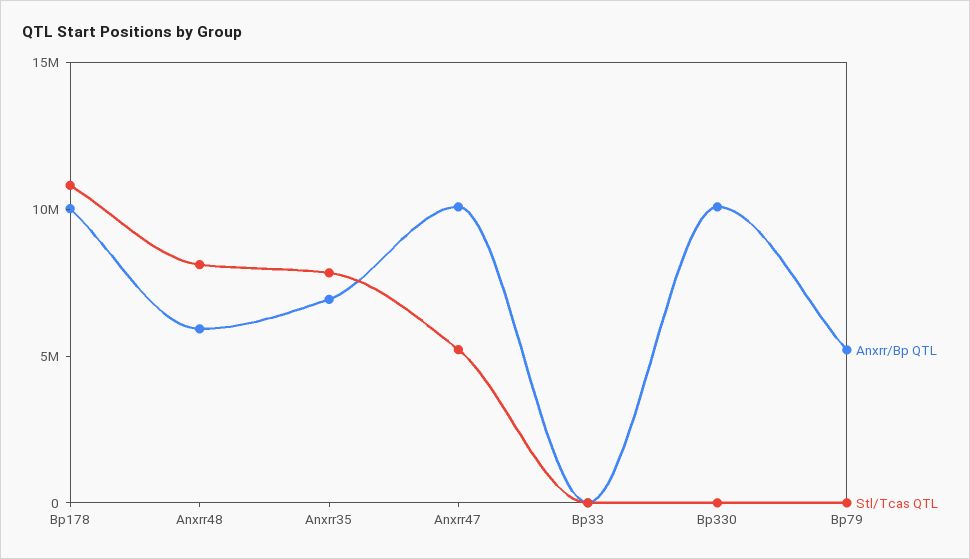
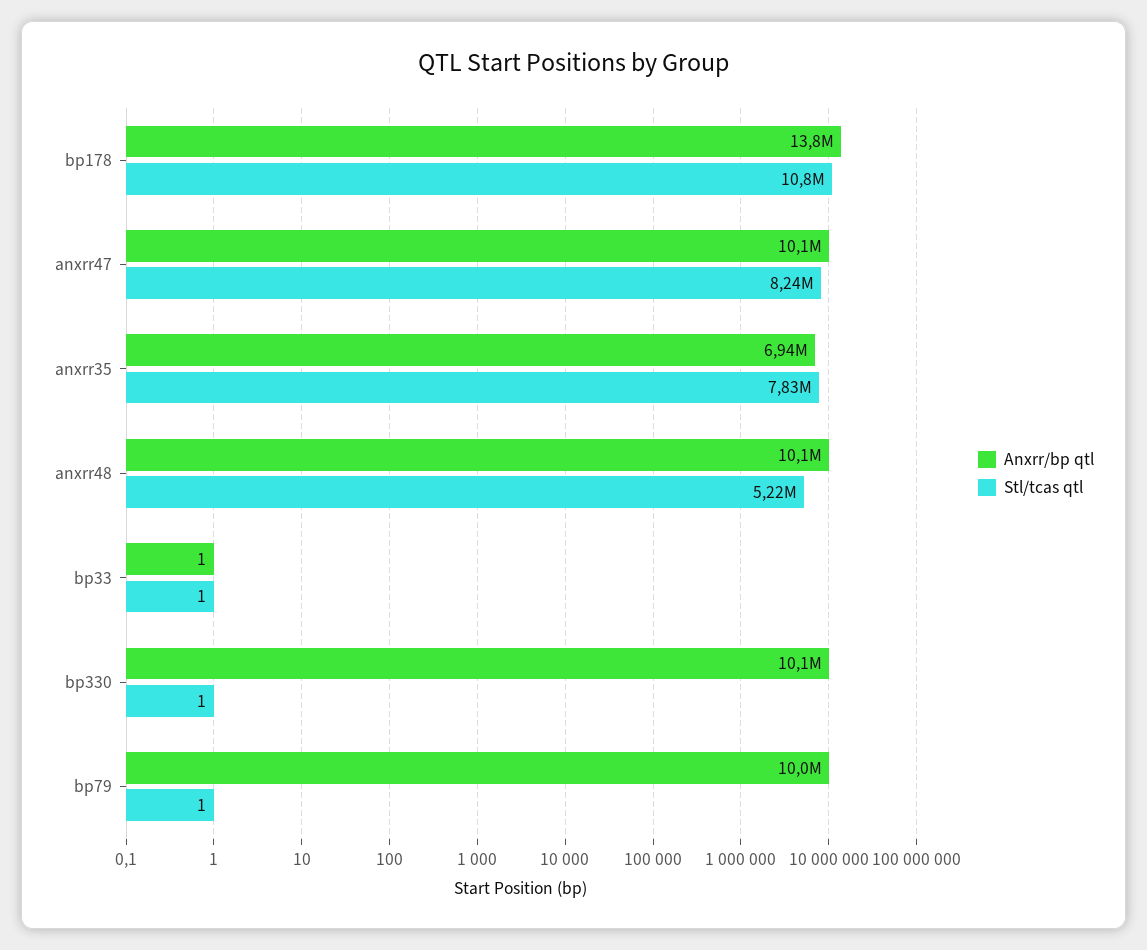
Anxrr/Bp QTL, Bp178: 10000000 -> 13800000
Anxrr/Bp QTL, Anxrr48: 6000000 -> 10100000
Stl/Tcas QTL, Anxrr48: 8000000 -> 5220000
Stl/Tcas QTL, Anxrr47: 5000000 -> 8240000
Anxrr/Bp QTL, Bp79: 5000000 -> 10000000

